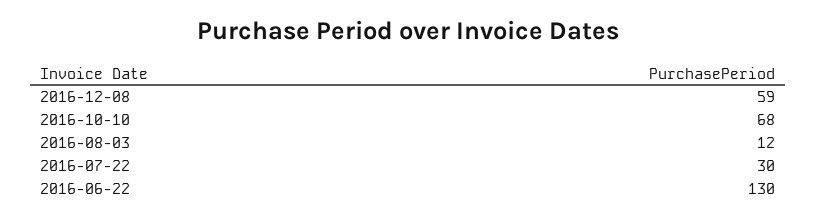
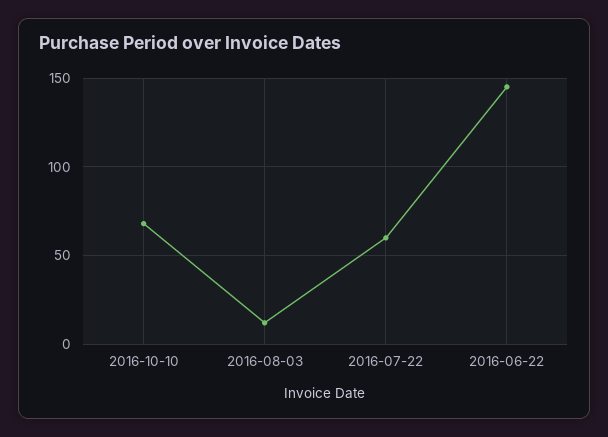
2016-12-08: 59 -> none
2016-07-22: 30 -> 60
2016-06-22: 130 -> 145

